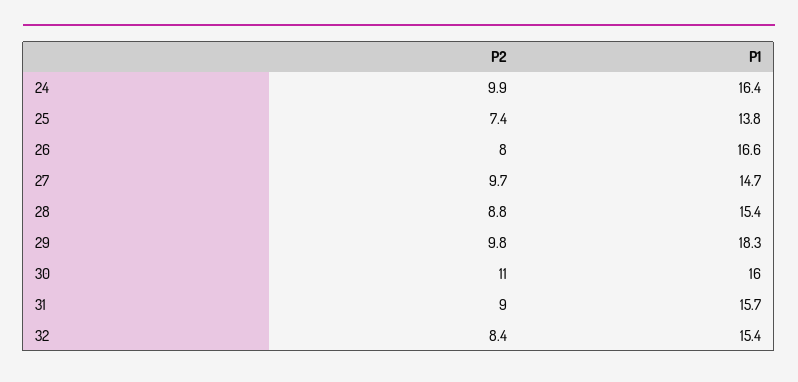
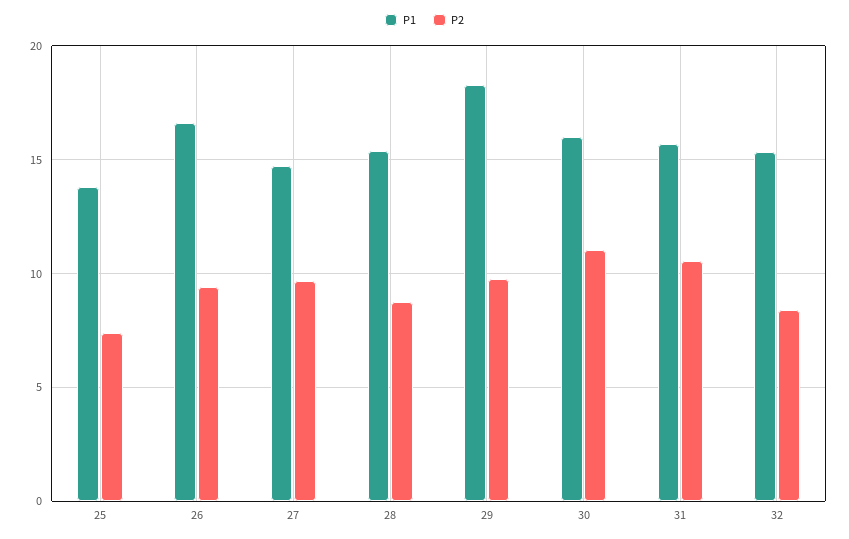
P2, 24: 9.9 -> none
P1, 24: 16.4 -> none
P2, 26: 8 -> 9.5
P2, 31: 9 -> 10.5

